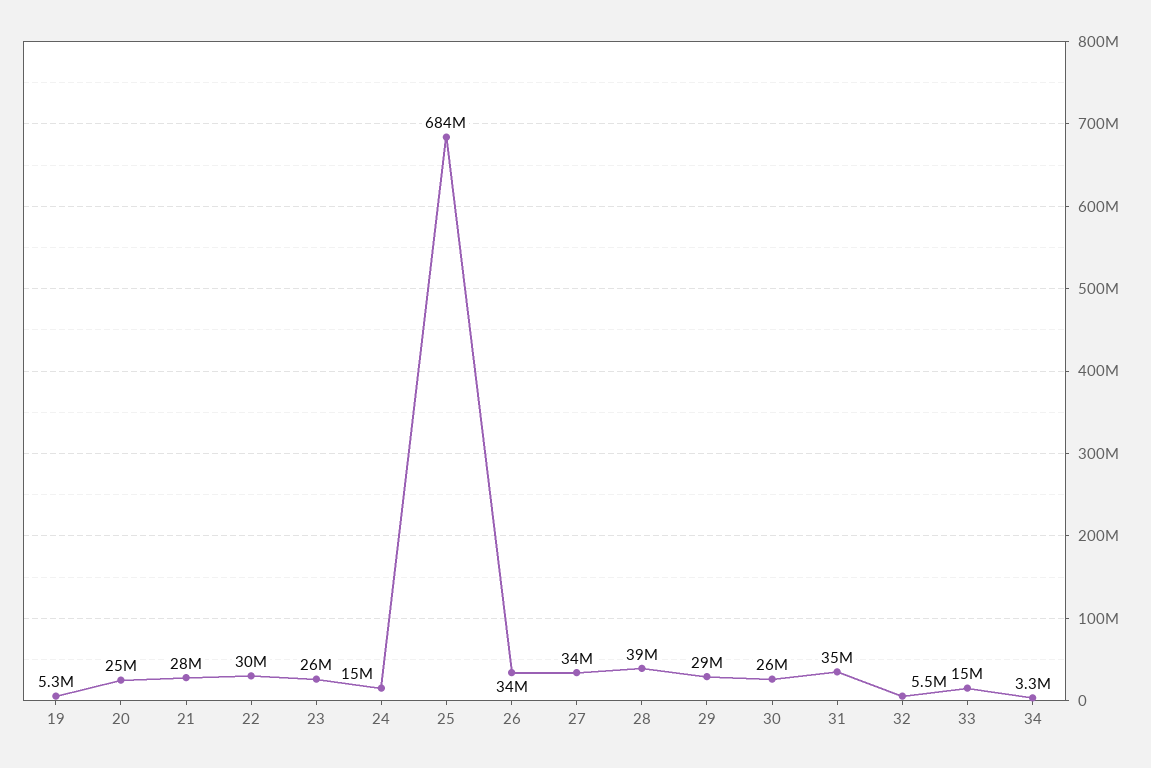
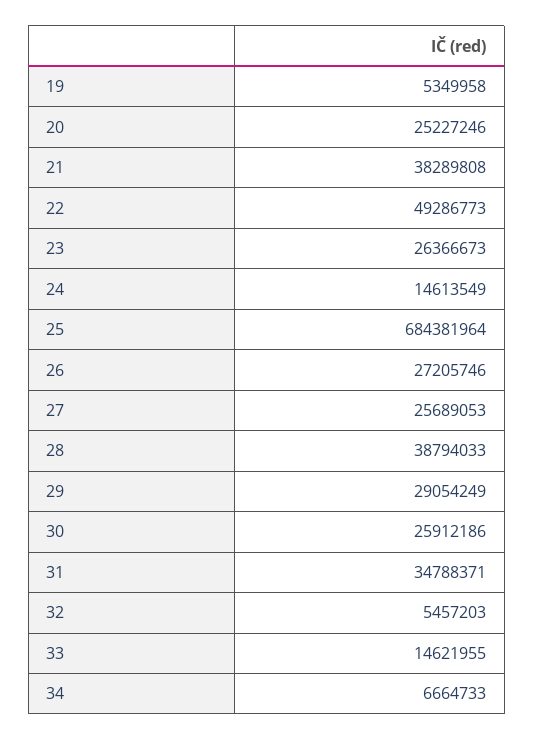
21: 28000000 -> 38289808
22: 30000000 -> 49286773
26: 34000000 -> 27205746
27: 34000000 -> 25689053
34: 3300000 -> 6664733

